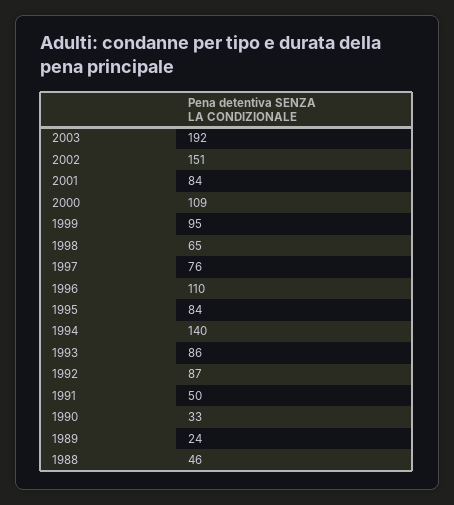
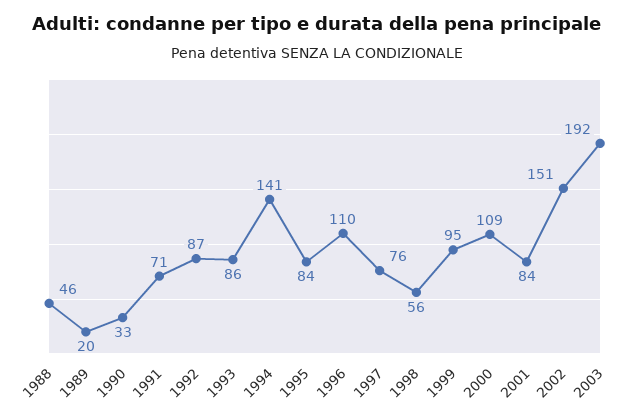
1998: 65 -> 56
1994: 140 -> 141
1991: 50 -> 71
1989: 24 -> 20

